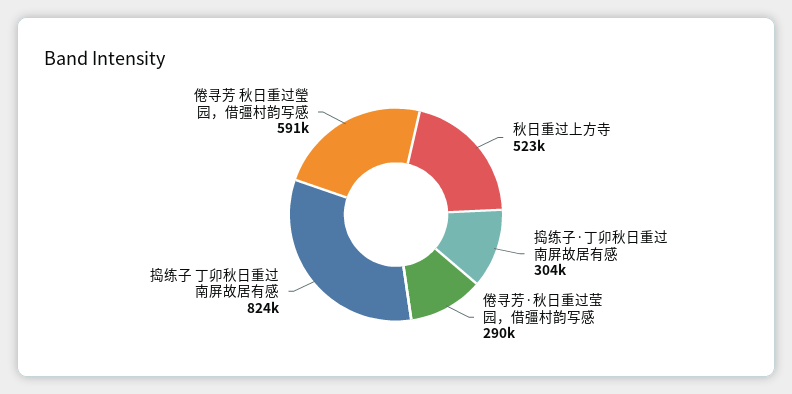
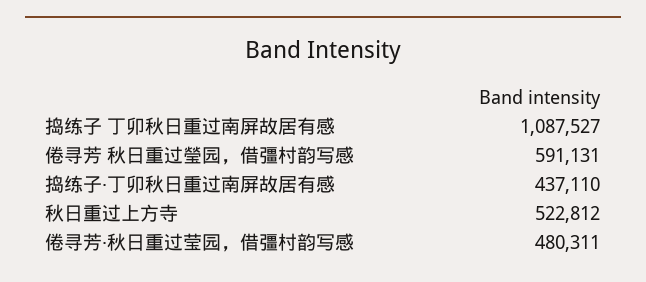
捣练子·丁卯秋日重过南屏故居有感: 304000 -> 437110
倦寻芳·秋日重过莹园，借彊村韵写感: 290000 -> 480311
捣练子 丁卯秋日重过南屏故居有感: 824000 -> 1087527

